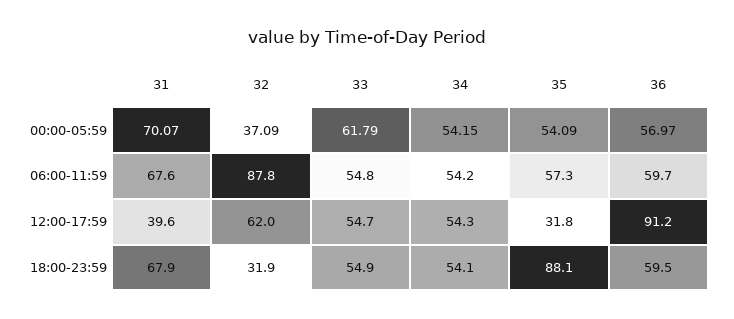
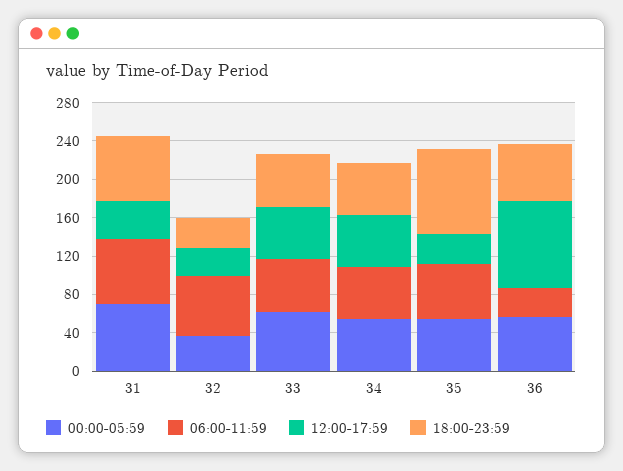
06:00-11:59, 32: 87.8 -> 60
06:00-11:59, 36: 59.7 -> 30
12:00-17:59, 32: 62 -> 30

